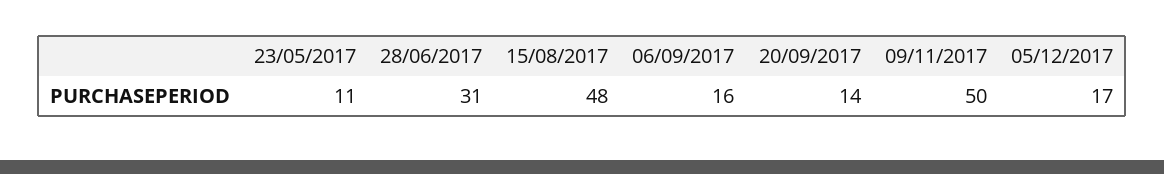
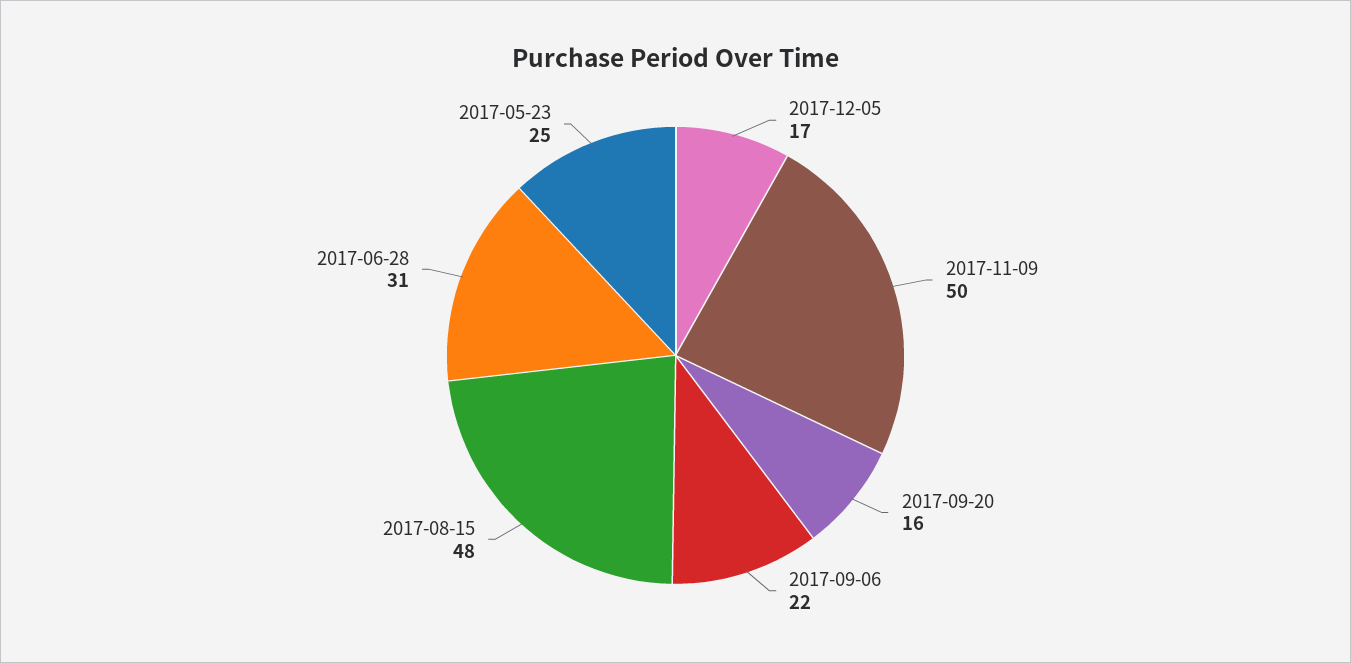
23/05/2017: 11 -> 25
06/09/2017: 16 -> 22
20/09/2017: 14 -> 16

